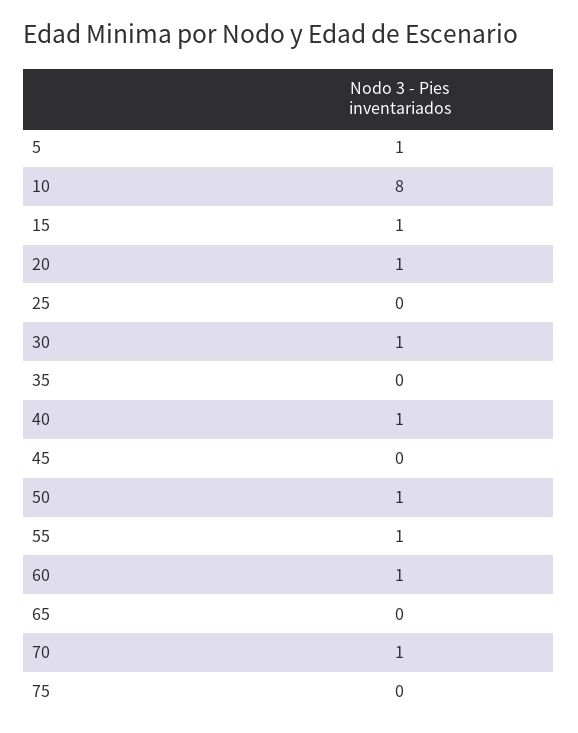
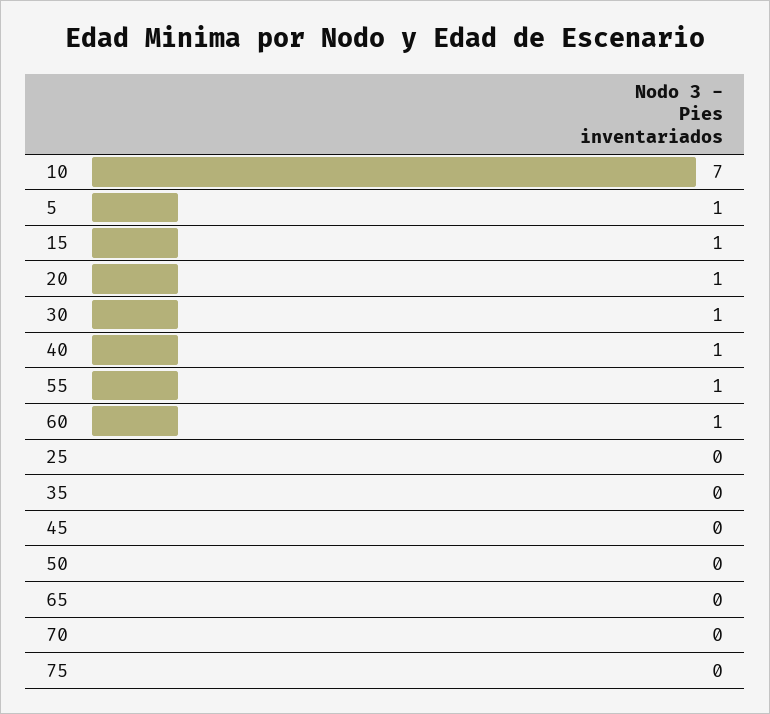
10: 8 -> 7
50: 1 -> 0
70: 1 -> 0

